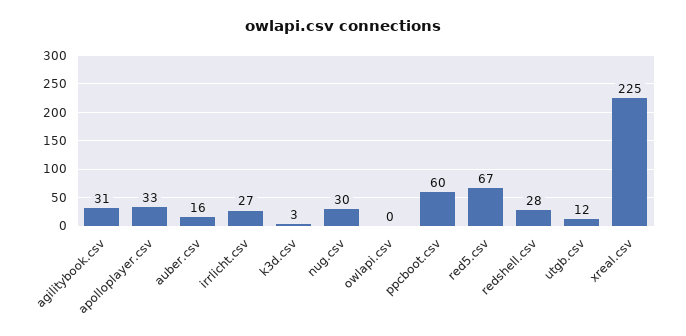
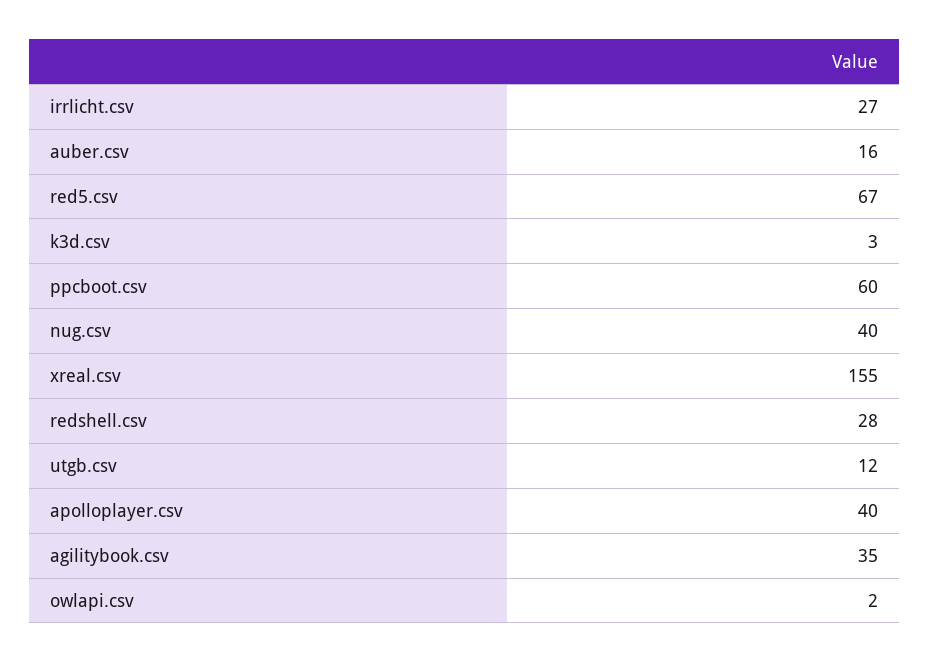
agilitybook.csv: 31 -> 35
apolloplayer.csv: 33 -> 40
nug.csv: 30 -> 40
owlapi.csv: 0 -> 2
xreal.csv: 225 -> 155

